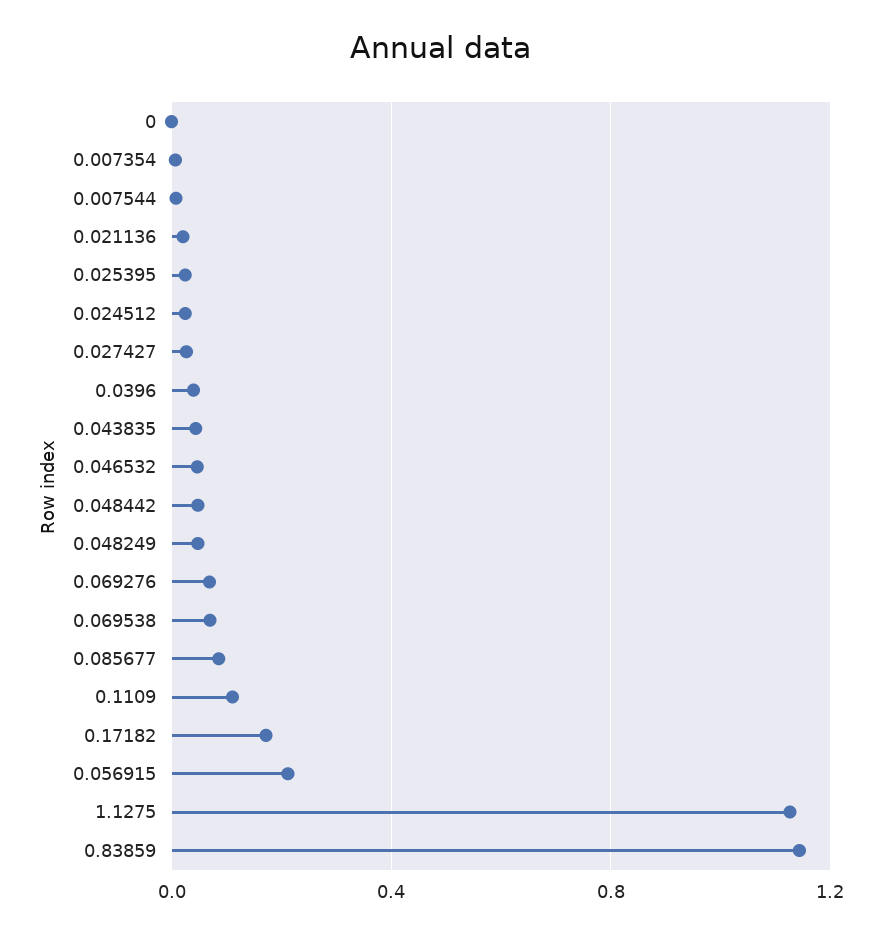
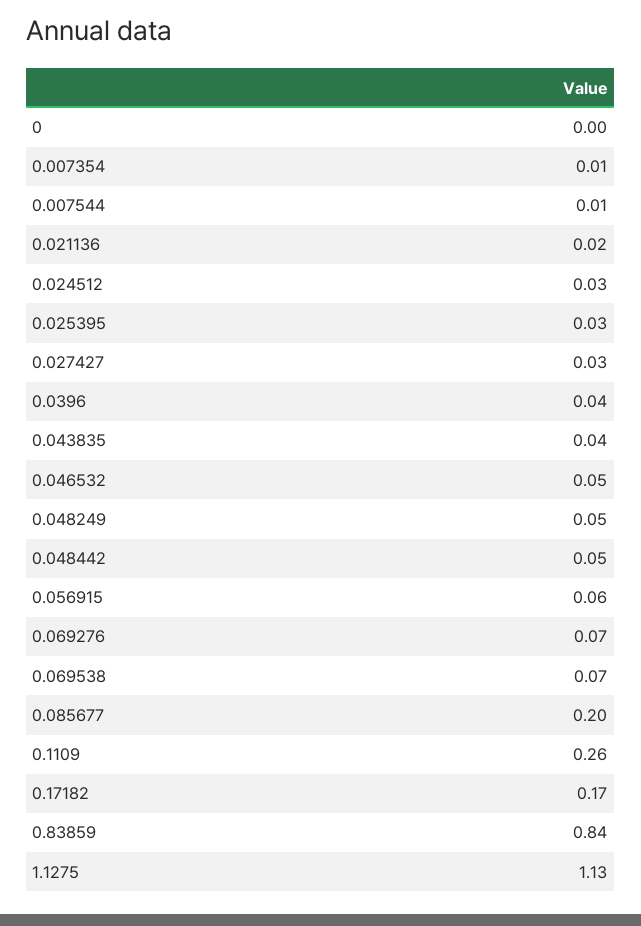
0.085677: 0.1 -> 0.2
0.1109: 0.1 -> 0.26
0.056915: 0.2 -> 0.06
0.83859: 1.15 -> 0.84

